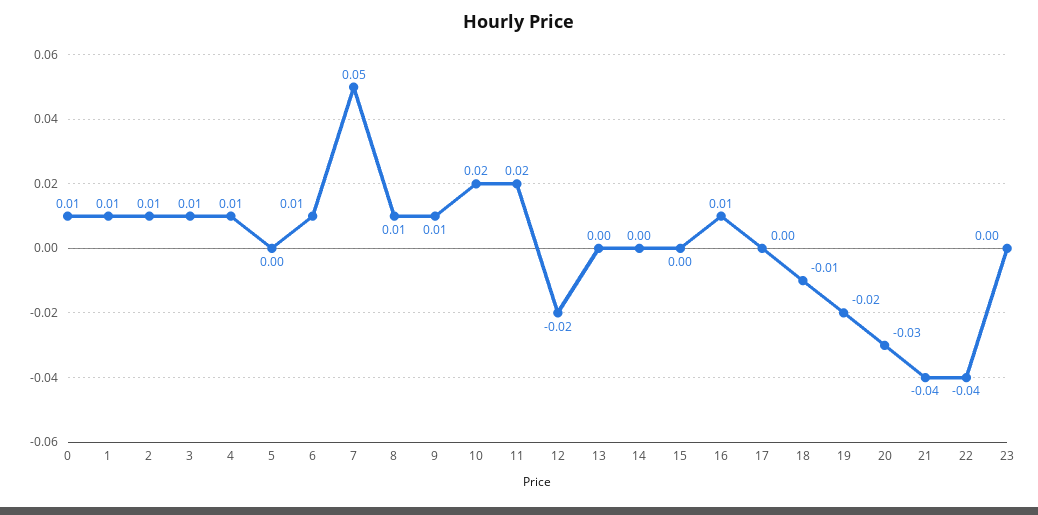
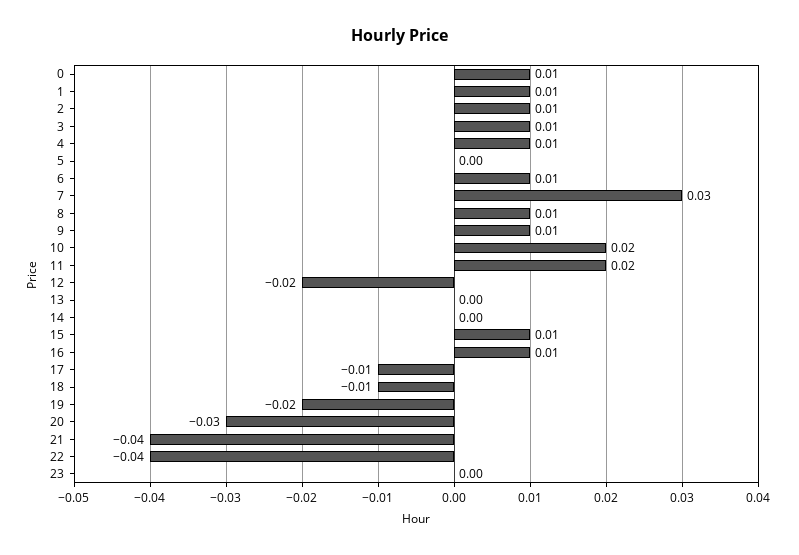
7: 0.05 -> 0.03
15: 0 -> 0.01
17: 0 -> -0.01

